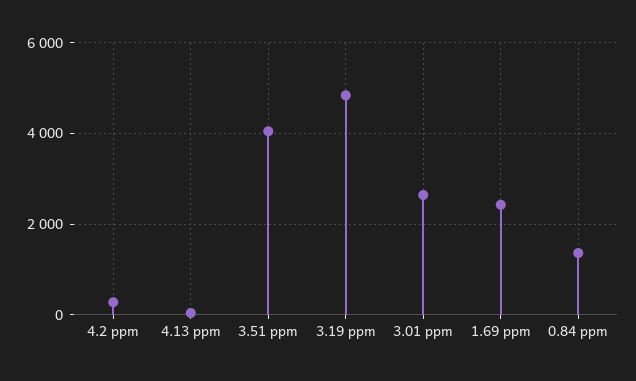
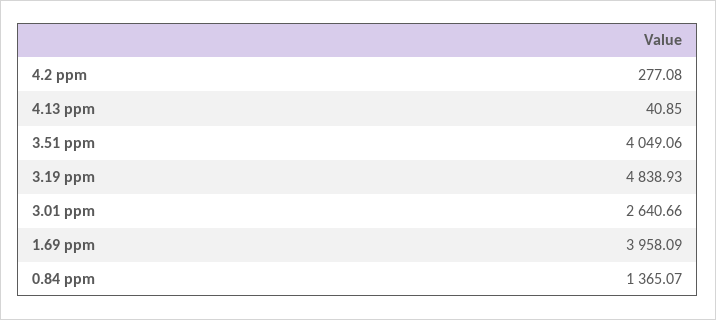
1.69 ppm: 2400 -> 3958.09

